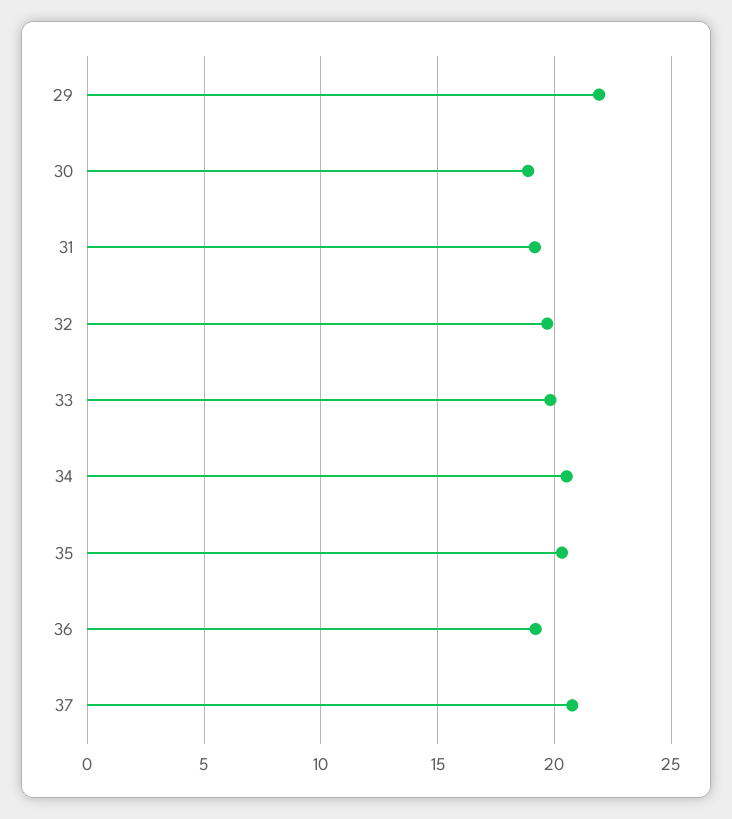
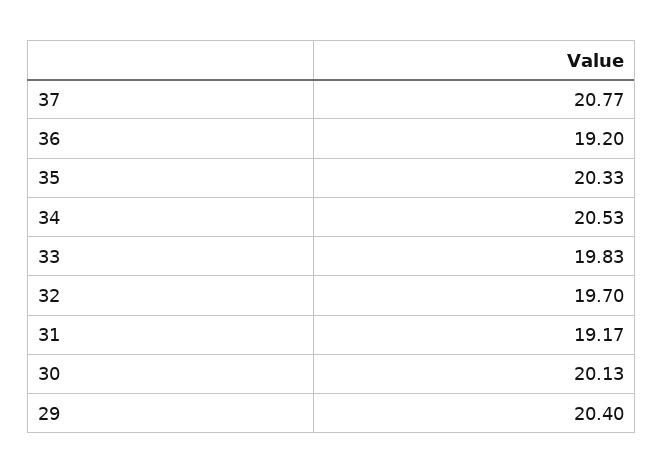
29: 22 -> 20.4
30: 19 -> 20.13

